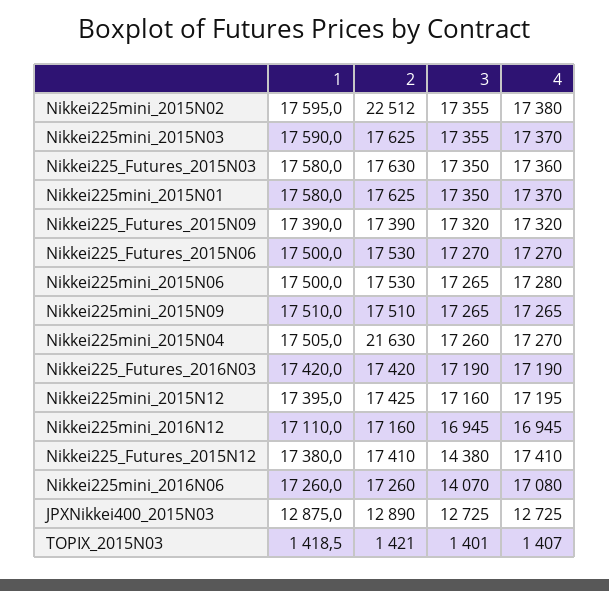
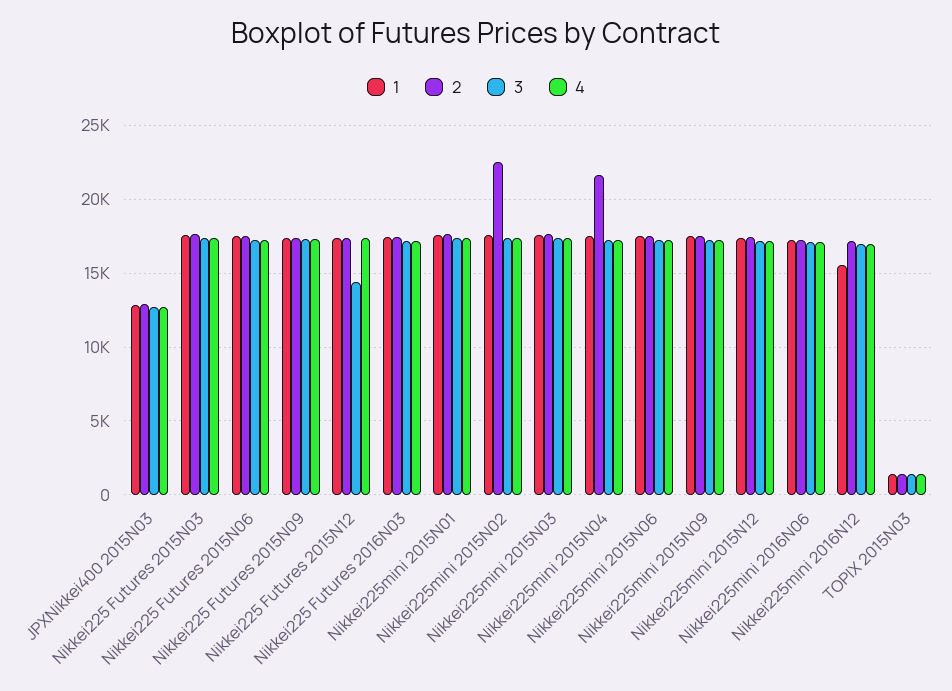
1, Nikkei225mini_2016N12: 17110 -> 15500
3, Nikkei225mini_2016N06: 14070 -> 17000

